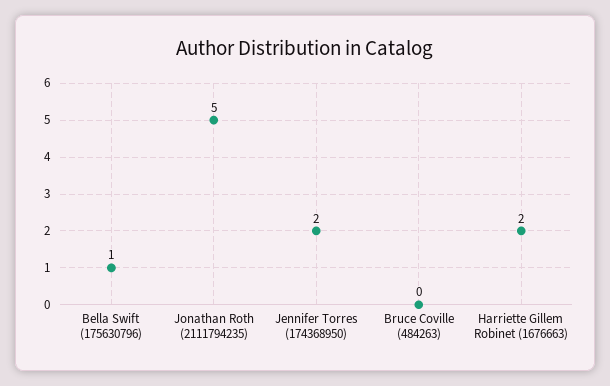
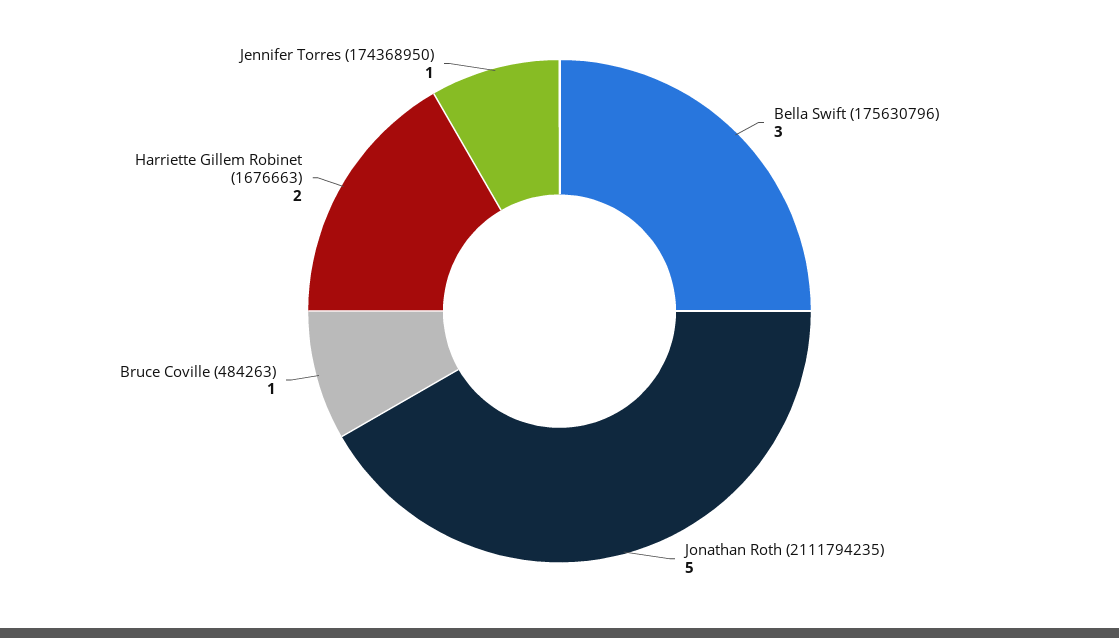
Bella Swift (175630796): 1 -> 3
Jennifer Torres (174368950): 2 -> 1
Bruce Coville (484263): 0 -> 1

